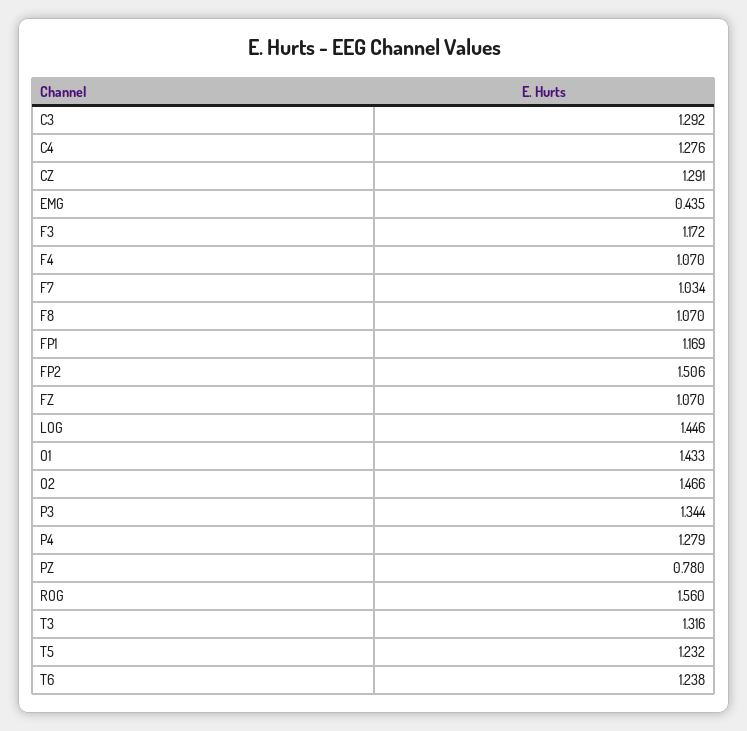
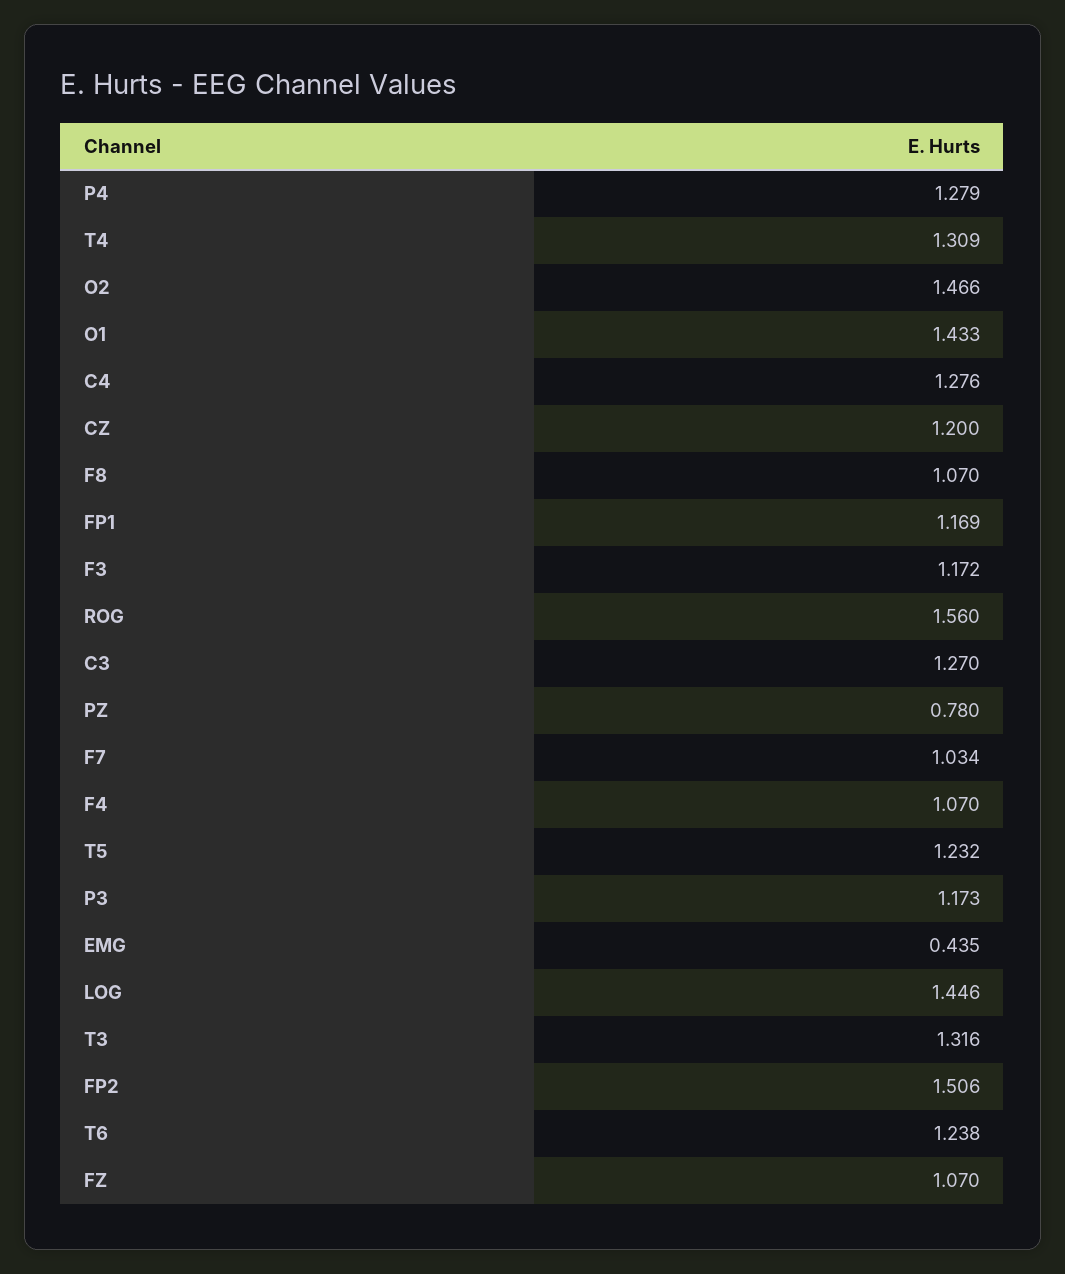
C3: 1.292 -> 1.27
CZ: 1.291 -> 1.2
P3: 1.344 -> 1.173
T4: none -> 1.309

